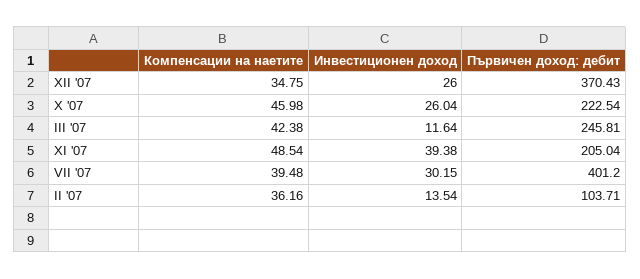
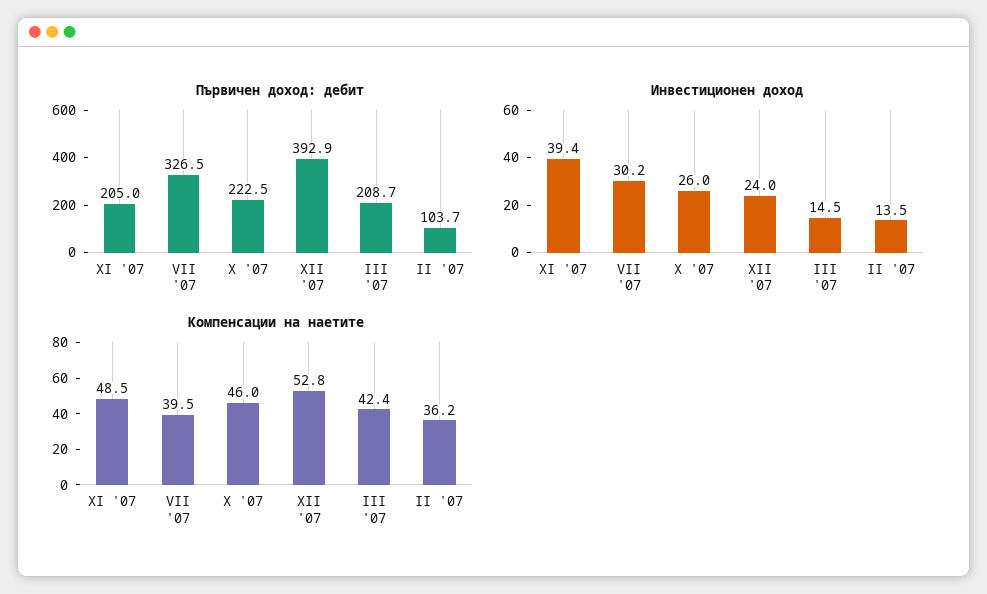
Компенсации на наетите, XII '07: 34.75 -> 52.8
Инвестиционен доход, XII '07: 26 -> 24
Първичен доход: дебит, XII '07: 370.43 -> 392.9
Инвестиционен доход, III '07: 11.64 -> 14.5
Първичен доход: дебит, III '07: 245.81 -> 208.7
Първичен доход: дебит, VII '07: 401.2 -> 326.5

